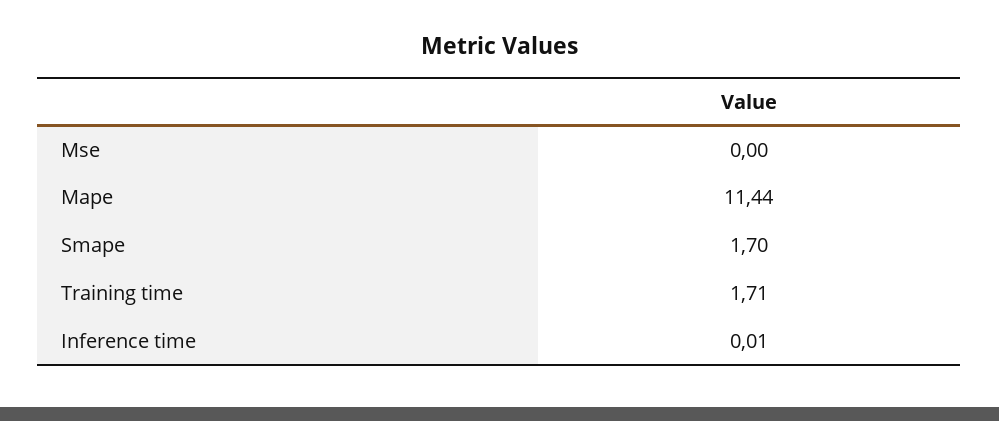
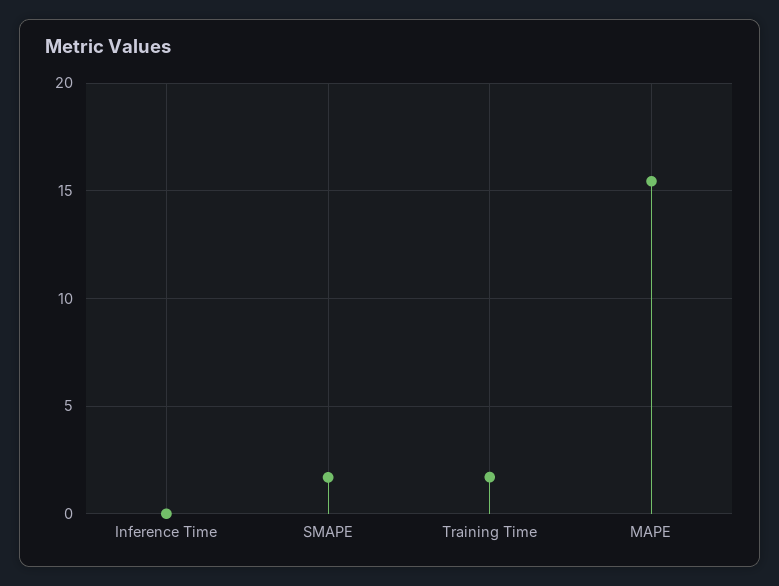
Mse: 0 -> none
Mape: 11.44 -> 15.5

